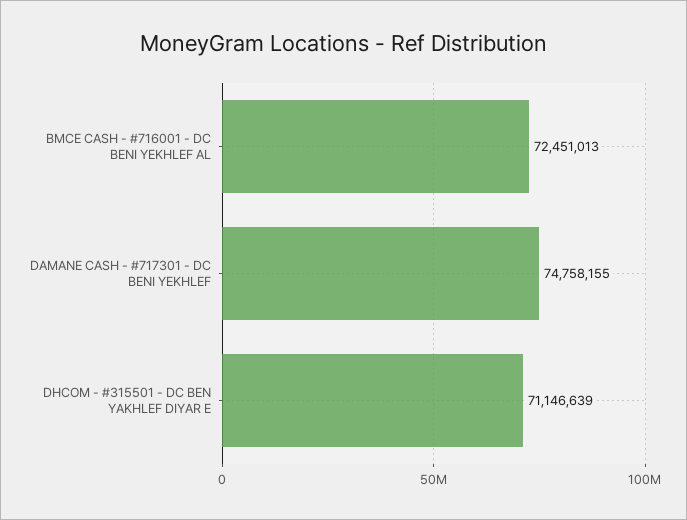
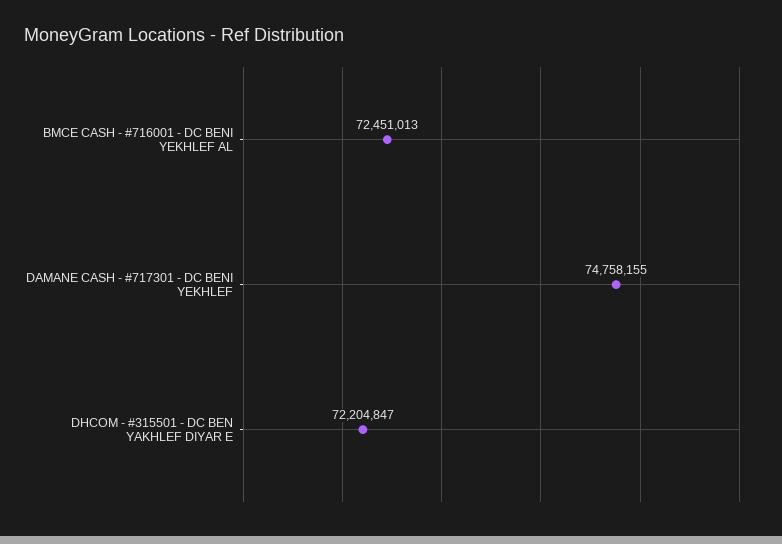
DHCOM - #315501 - DC BEN YAKHLEF DIYAR E: 71146639 -> 72204847

